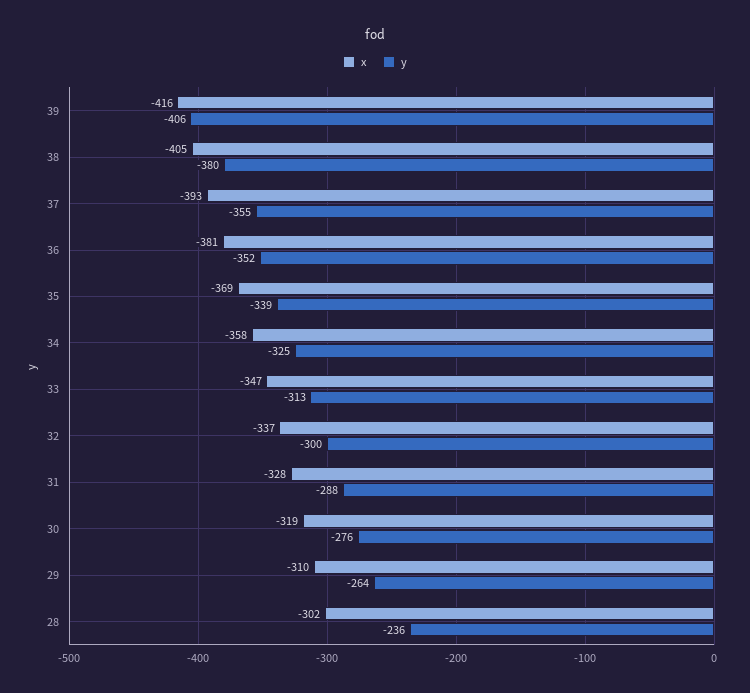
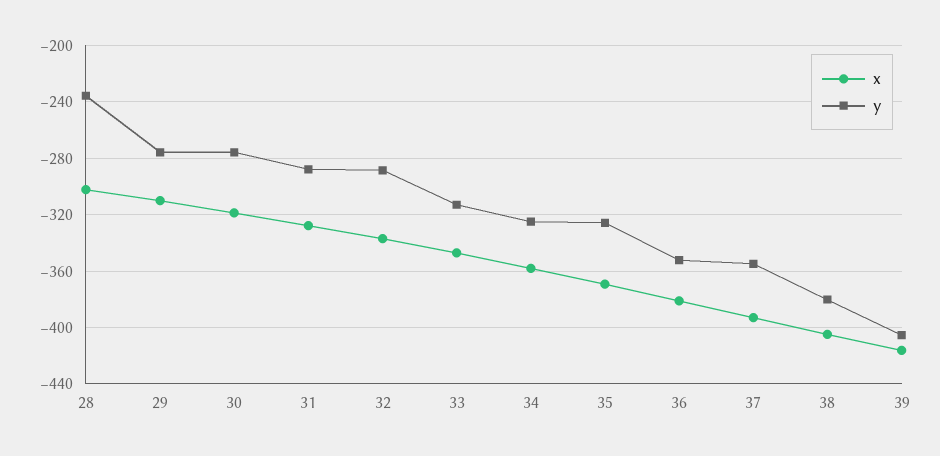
y, 35: -339 -> -325
y, 32: -300 -> -290
y, 29: -264 -> -275

